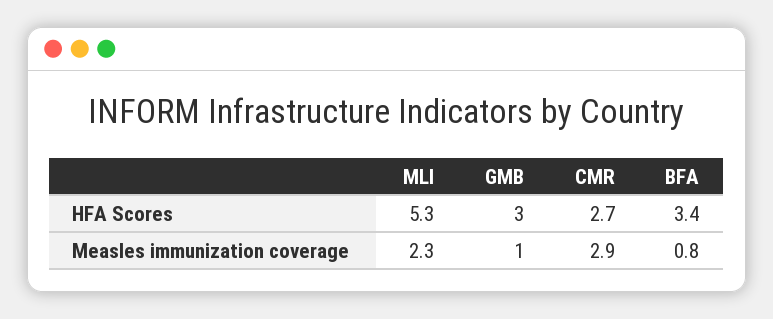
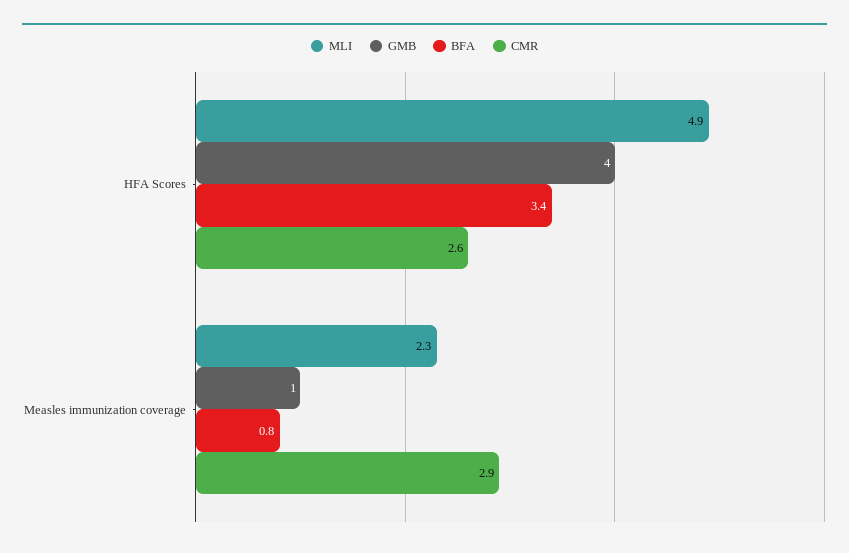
MLI, HFA Scores: 5.3 -> 4.9
GMB, HFA Scores: 3 -> 4
CMR, HFA Scores: 2.7 -> 2.6

